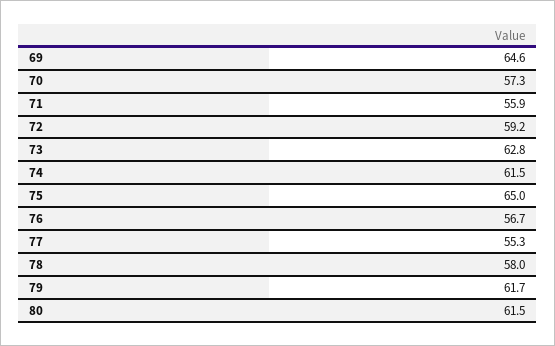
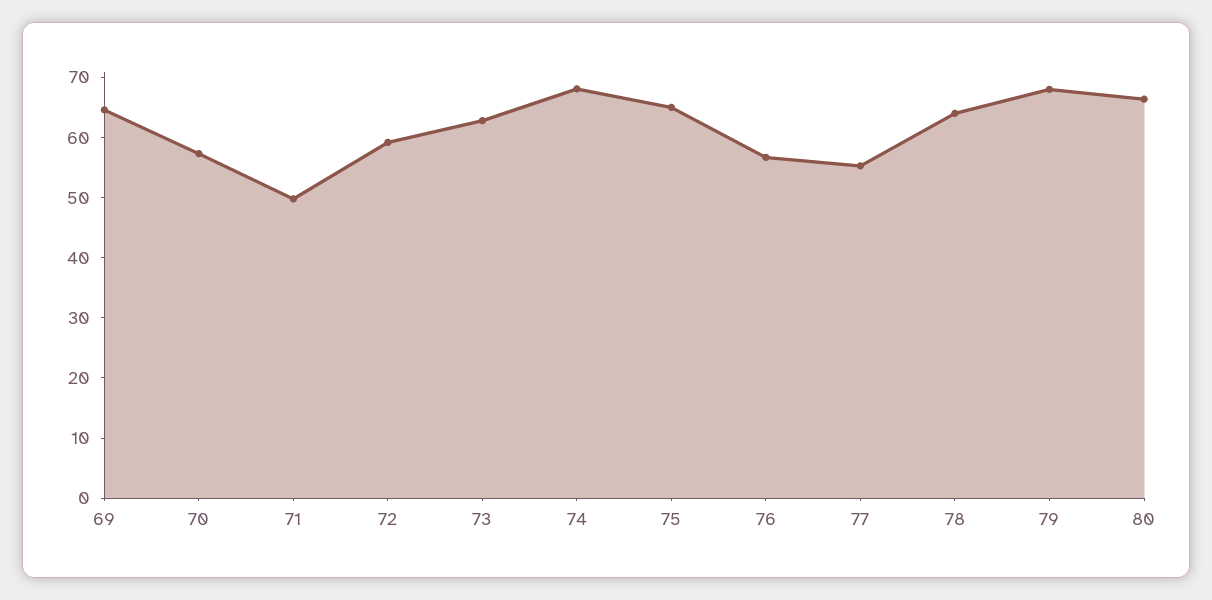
71: 55.9 -> 50
74: 61.5 -> 68
78: 58 -> 64
79: 61.7 -> 68
80: 61.5 -> 66

